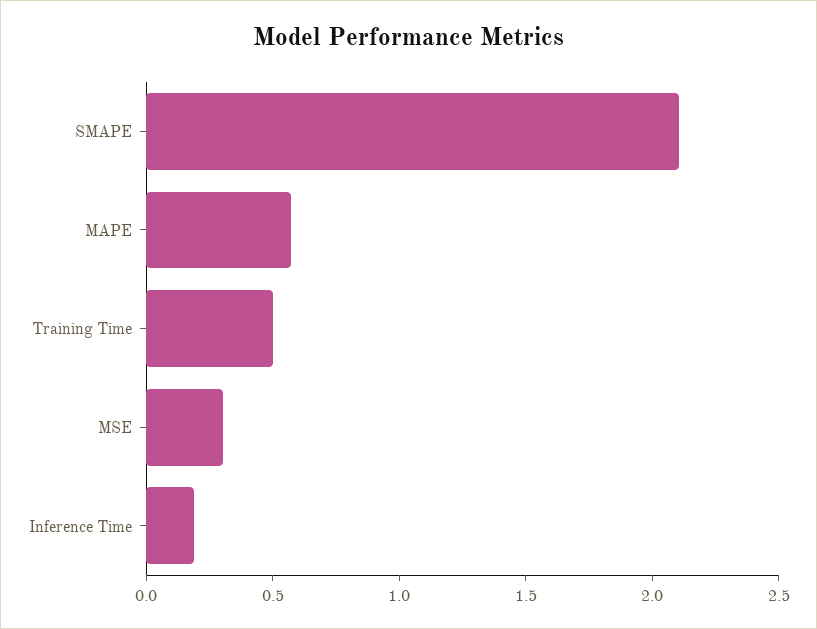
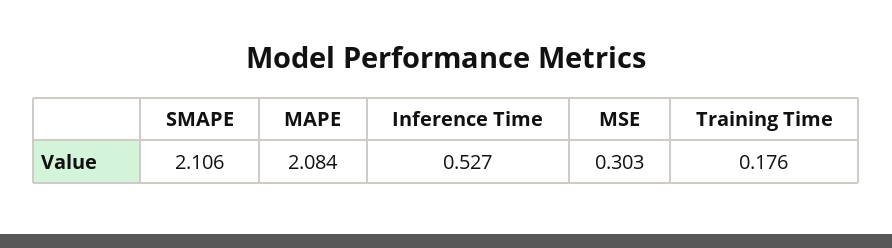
MAPE: 0.6 -> 2.084
Training Time: 0.5 -> 0.176
Inference Time: 0.2 -> 0.527

